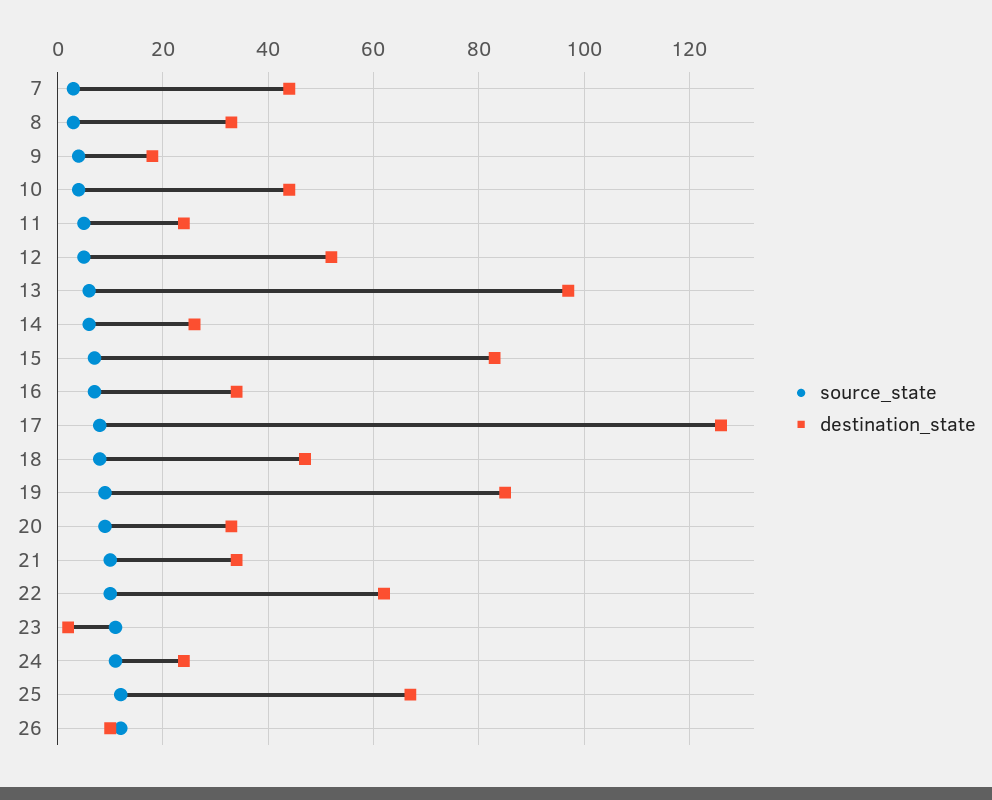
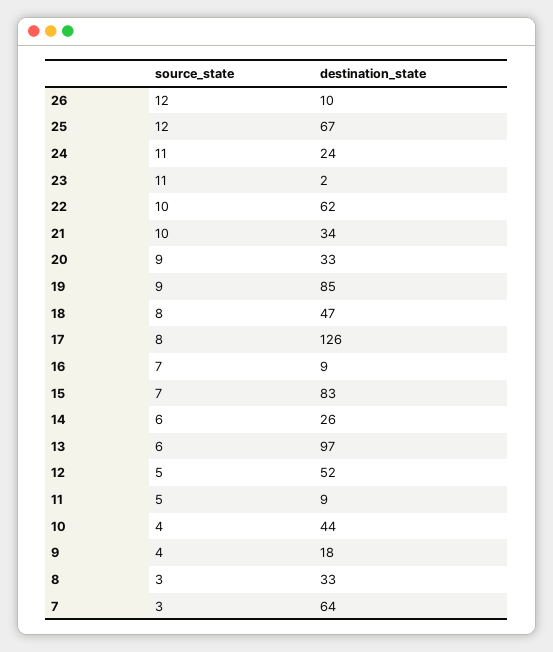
destination_state, 7: 45 -> 64
destination_state, 11: 25 -> 9
destination_state, 16: 35 -> 9

